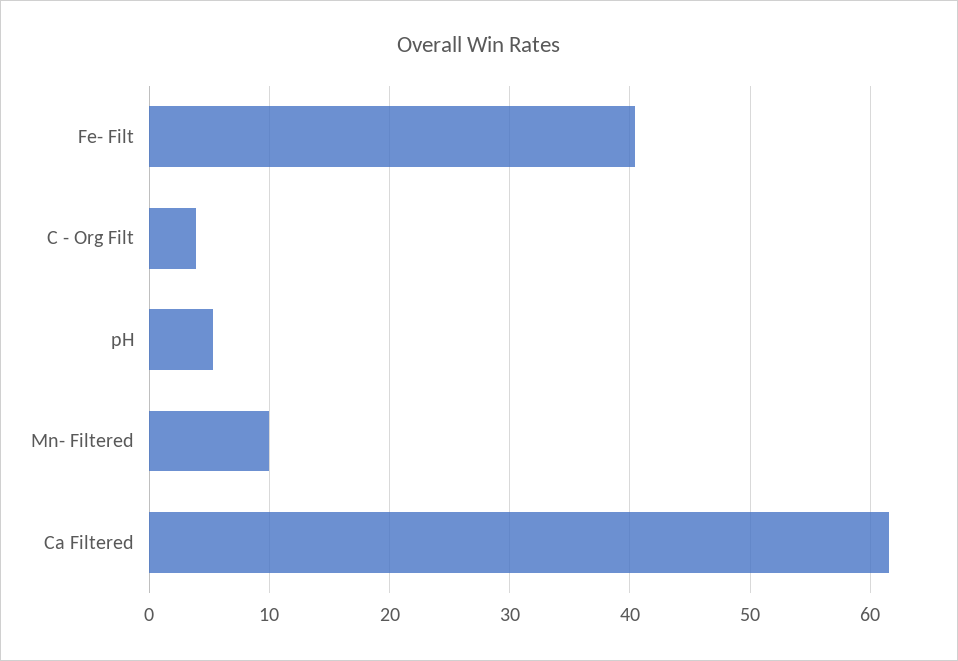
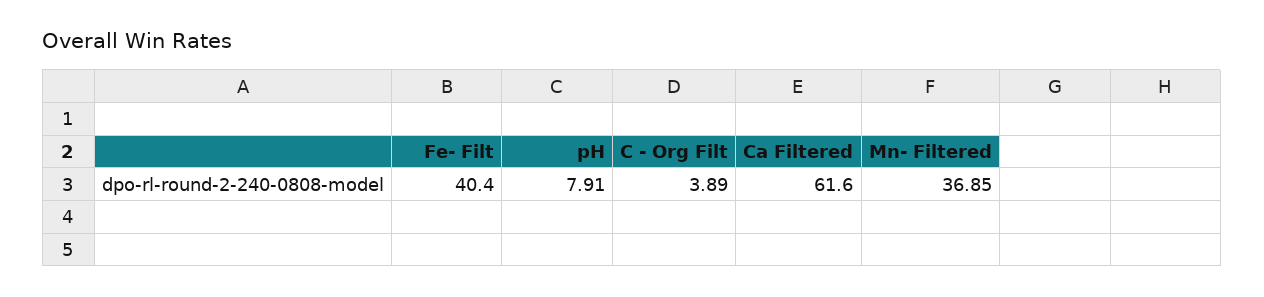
pH: 5 -> 7.91
Mn- Filtered: 10 -> 36.85

